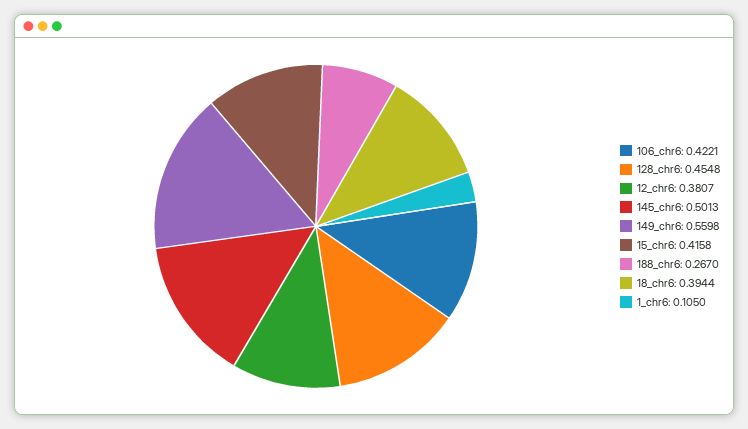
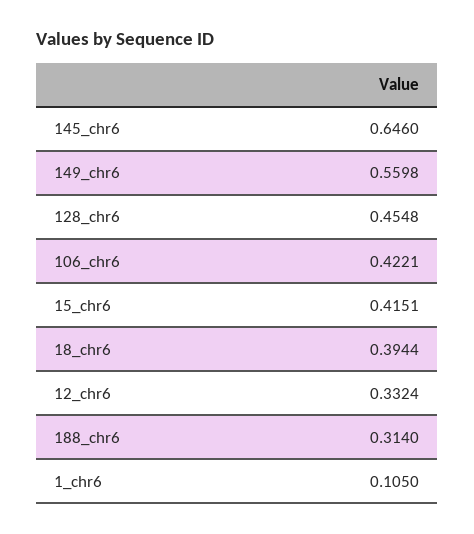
12_chr6: 0.3807 -> 0.3324
145_chr6: 0.5013 -> 0.646
15_chr6: 0.4158 -> 0.4151
188_chr6: 0.267 -> 0.314

